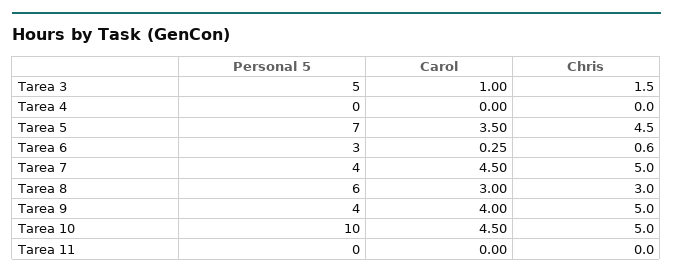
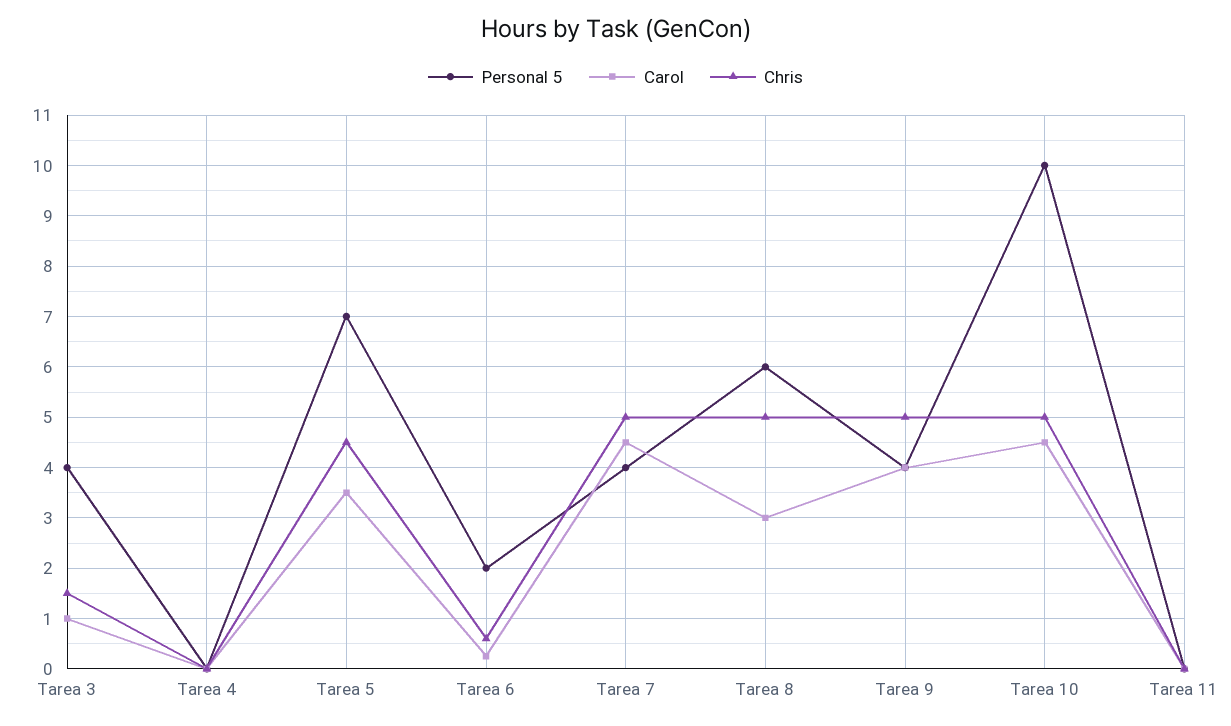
Personal 5, Tarea 3: 5 -> 4
Personal 5, Tarea 6: 3 -> 2
Chris, Tarea 8: 3 -> 5

